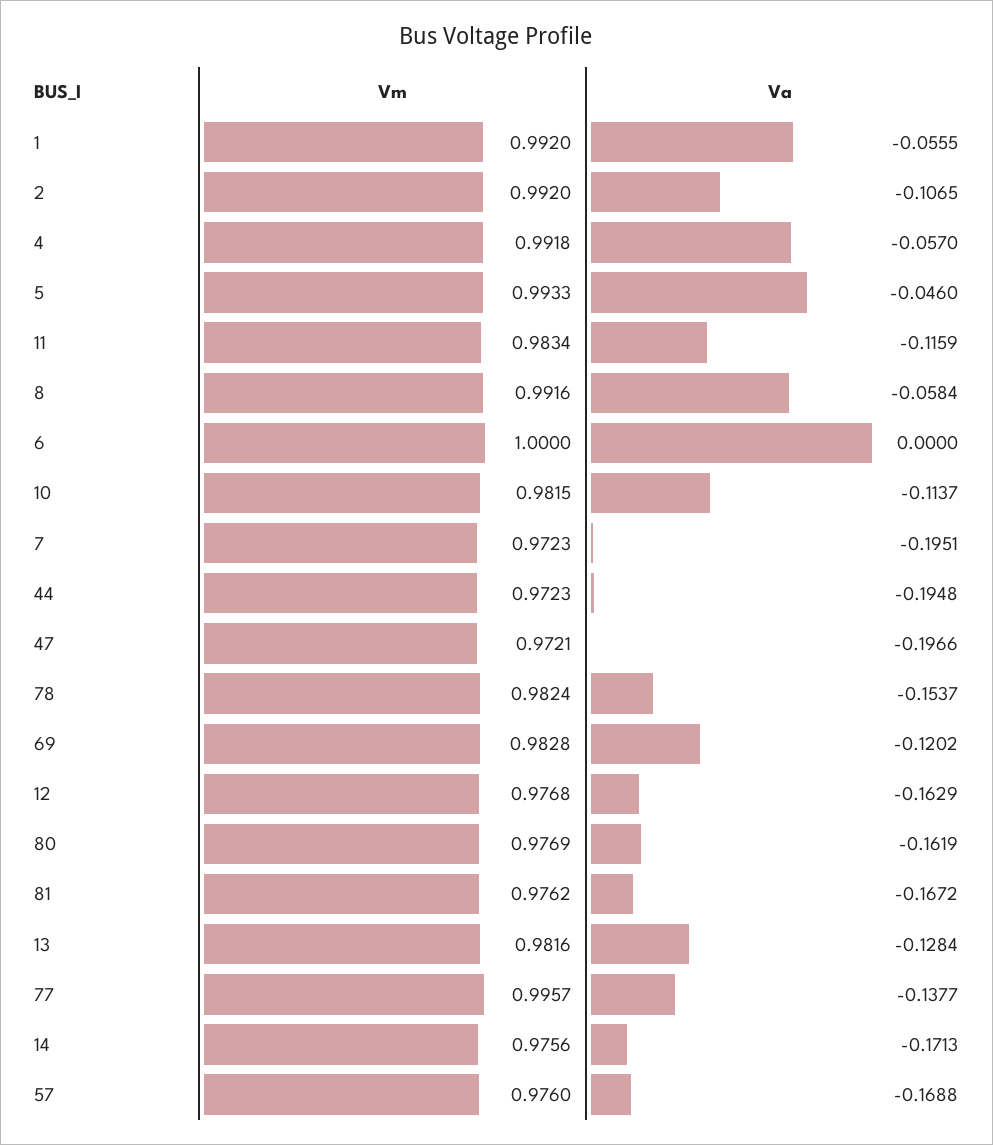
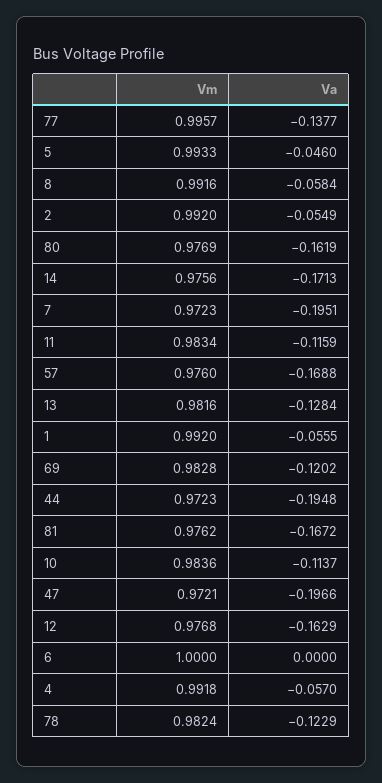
Va, 2: -0.1065 -> -0.0549
Vm, 10: 0.9815 -> 0.9836
Va, 78: -0.1537 -> -0.1229

